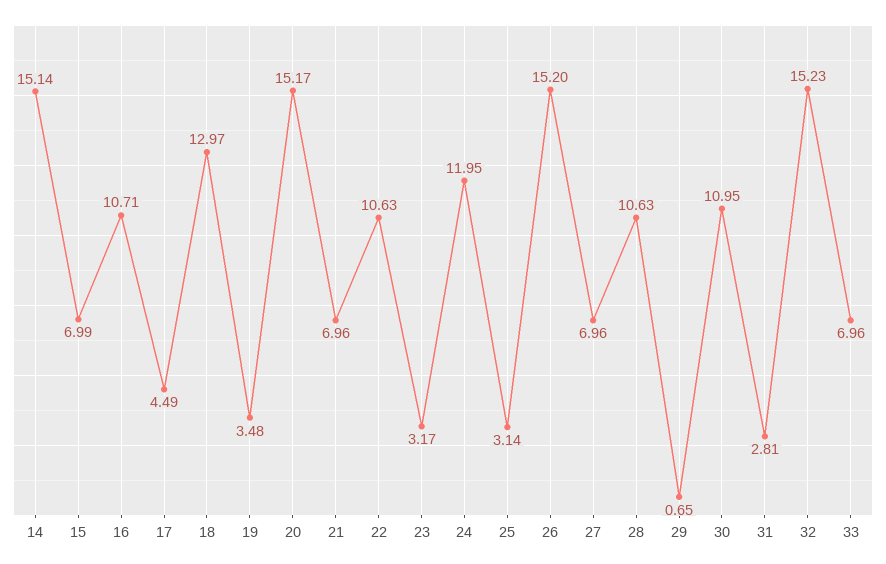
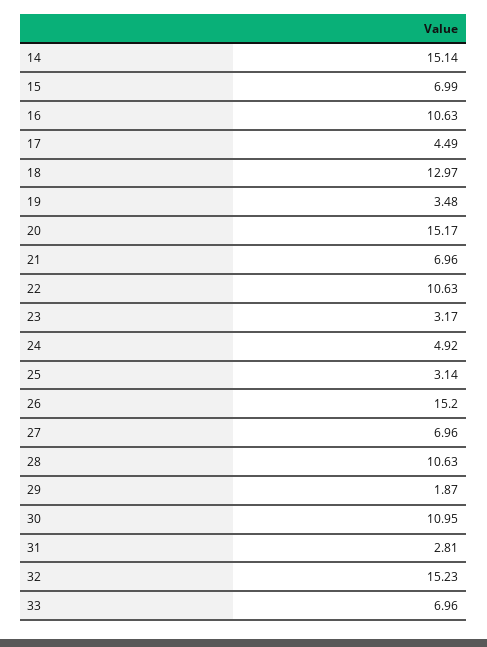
16: 10.71 -> 10.63
24: 11.95 -> 4.92
29: 0.65 -> 1.87

